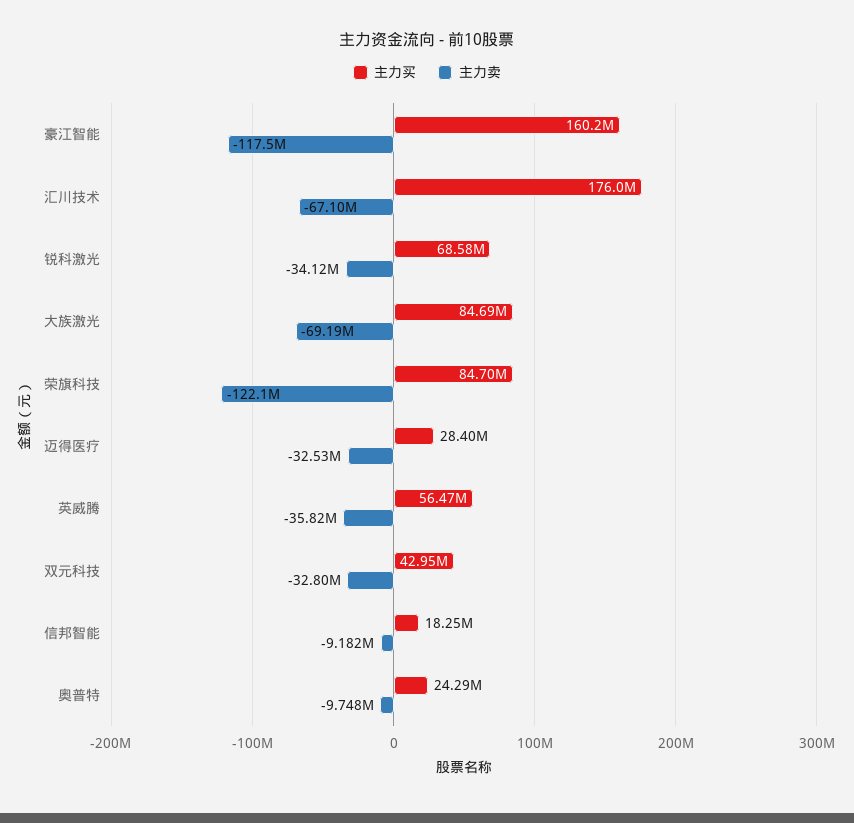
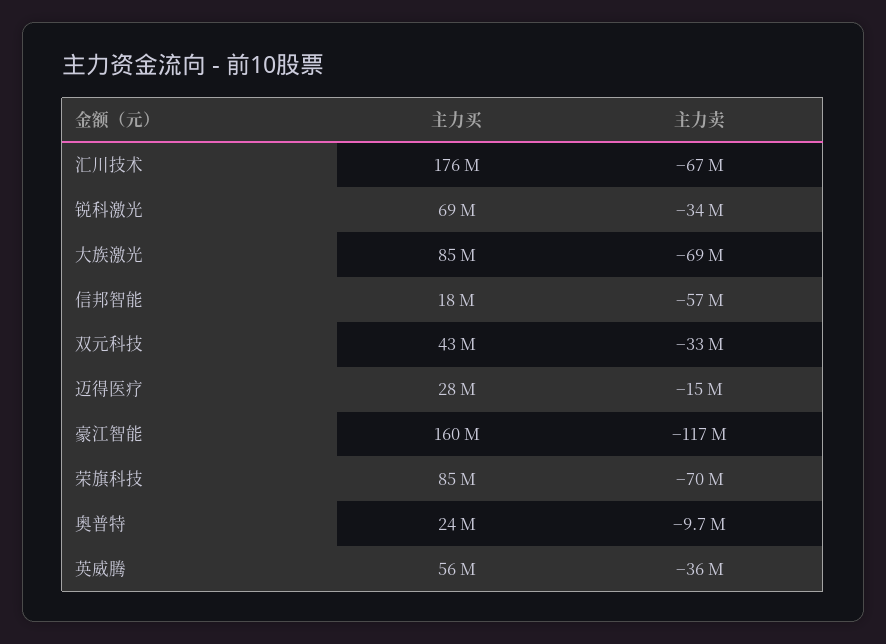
主力卖, 荣旗科技: -122100000 -> -70000000
主力卖, 迈得医疗: -32530000 -> -15000000
主力卖, 信邦智能: -9182000 -> -57000000

